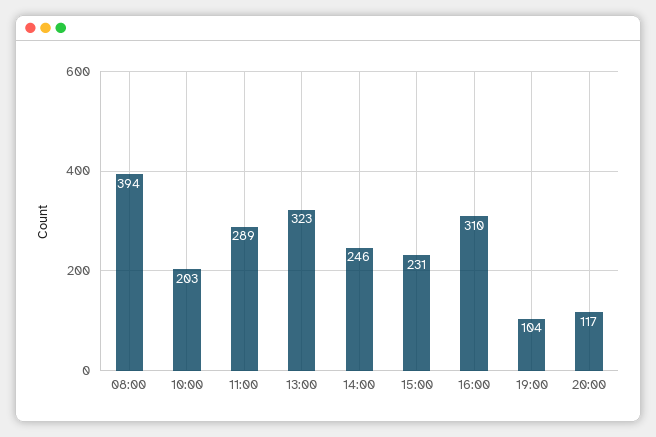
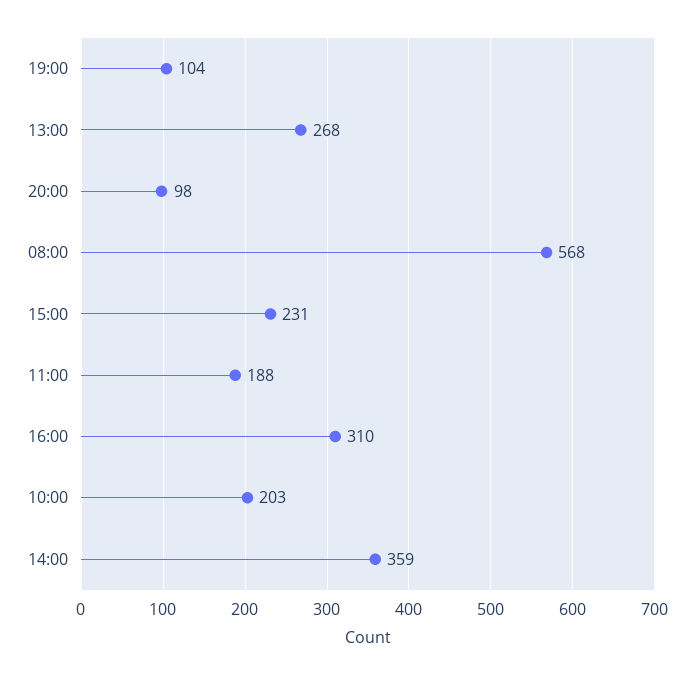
08:00: 394 -> 568
11:00: 289 -> 188
13:00: 323 -> 268
14:00: 246 -> 359
20:00: 117 -> 98

